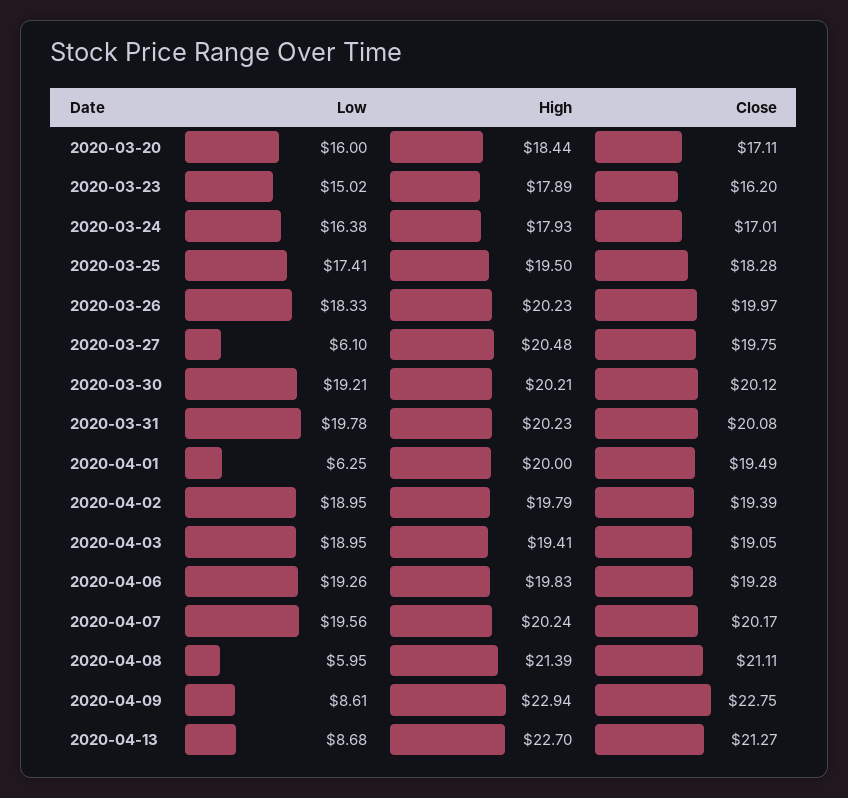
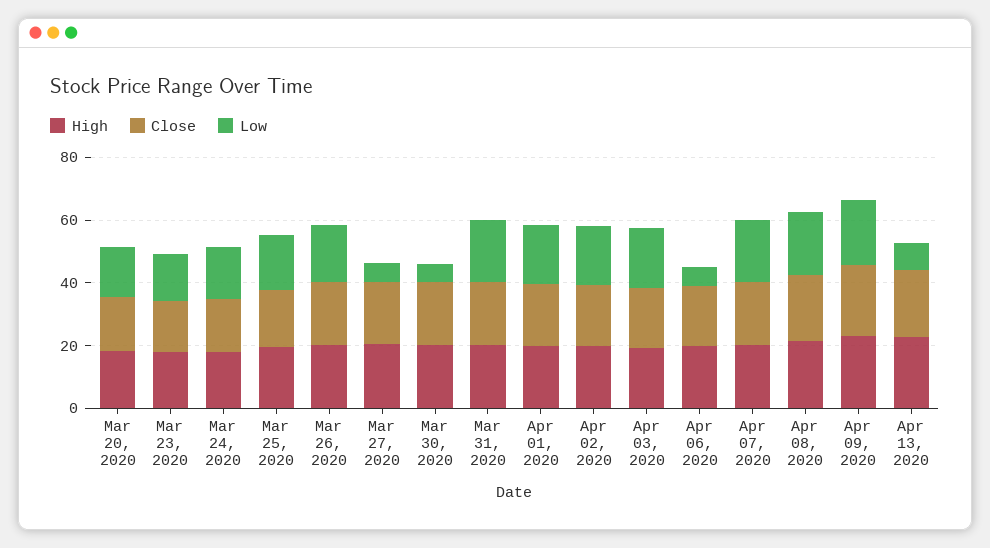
Low, 2020-03-30: 19.21 -> 5
Low, 2020-04-01: 6.25 -> 20
Low, 2020-04-06: 19.26 -> 5
Low, 2020-04-08: 5.95 -> 20
Low, 2020-04-09: 8.61 -> 20

